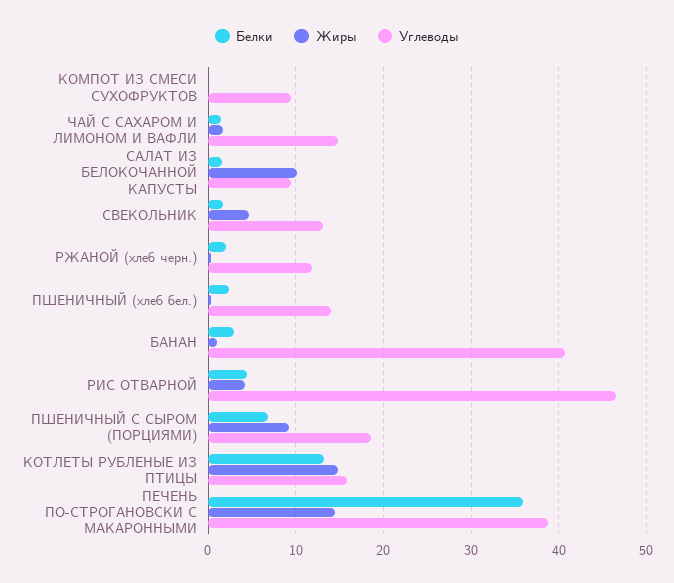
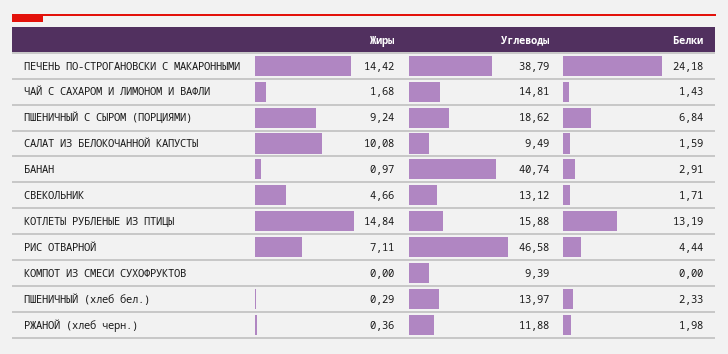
Жиры, РИС ОТВАРНОЙ: 4 -> 7.11
Белки, ПЕЧЕНЬ ПО-СТРОГАНОВСКИ С МАКАРОННЫМИ: 36 -> 24.18

